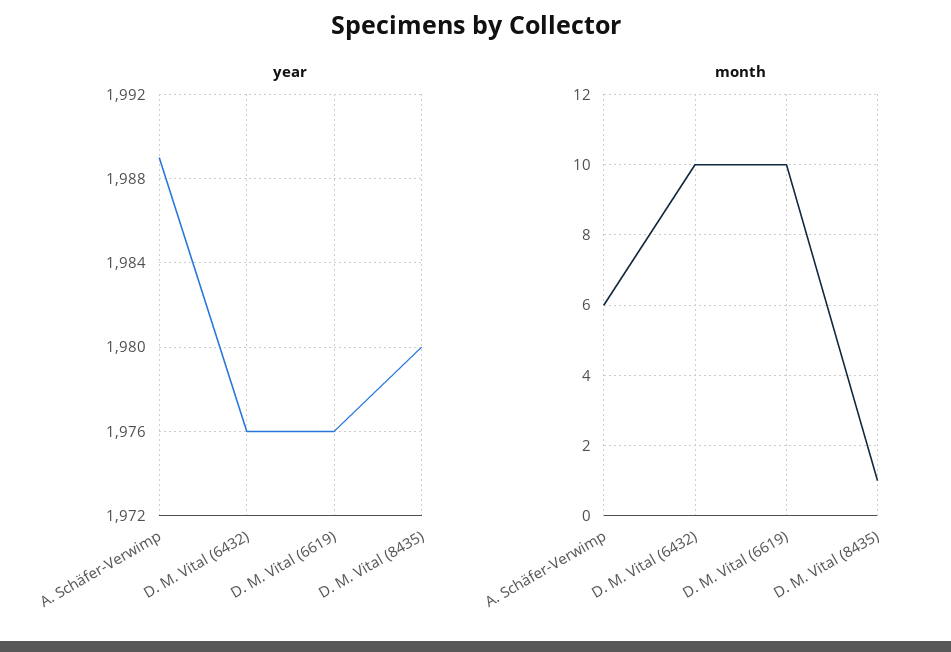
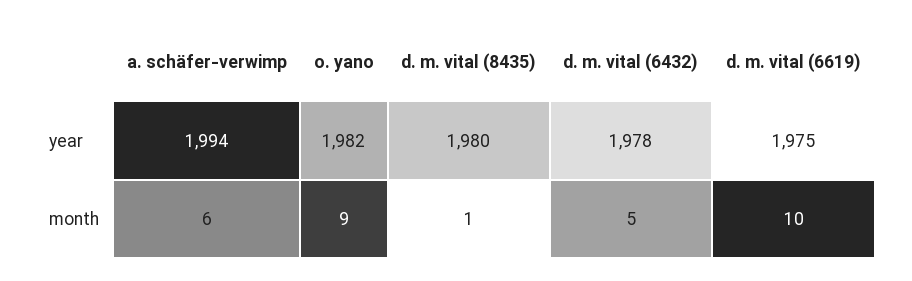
year, A. Schäfer-Verwimp: 1989 -> 1994
year, D. M. Vital (6432): 1976 -> 1978
year, D. M. Vital (6619): 1976 -> 1975
month, D. M. Vital (6432): 10 -> 5
year, o. yano: none -> 1982
month, o. yano: none -> 9

